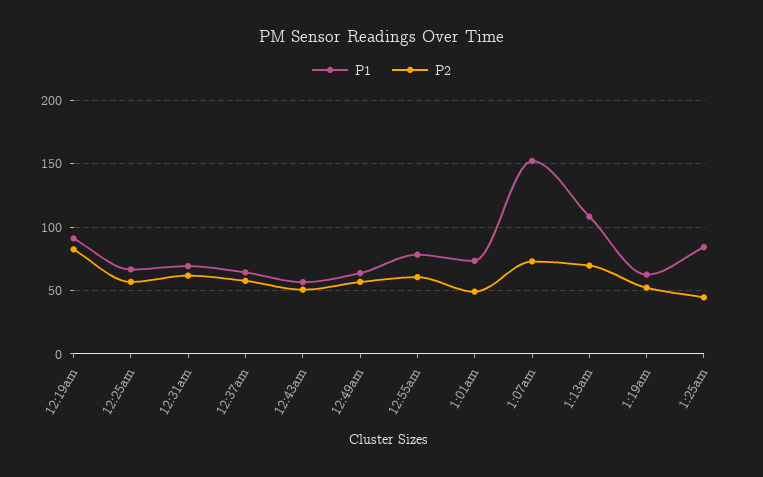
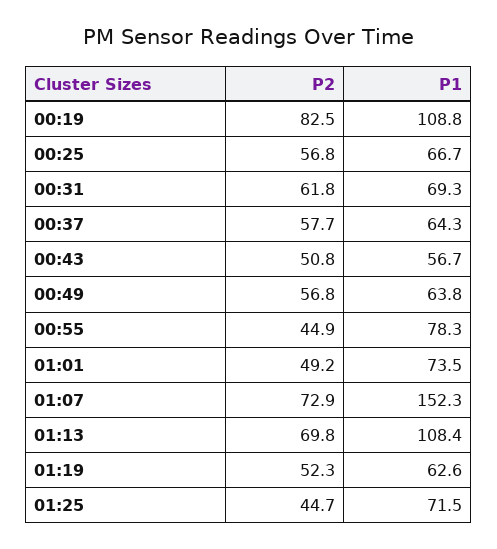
P1, 12:19am: 90 -> 108.8
P2, 12:55am: 60 -> 44.9
P1, 1:25am: 85 -> 71.5

